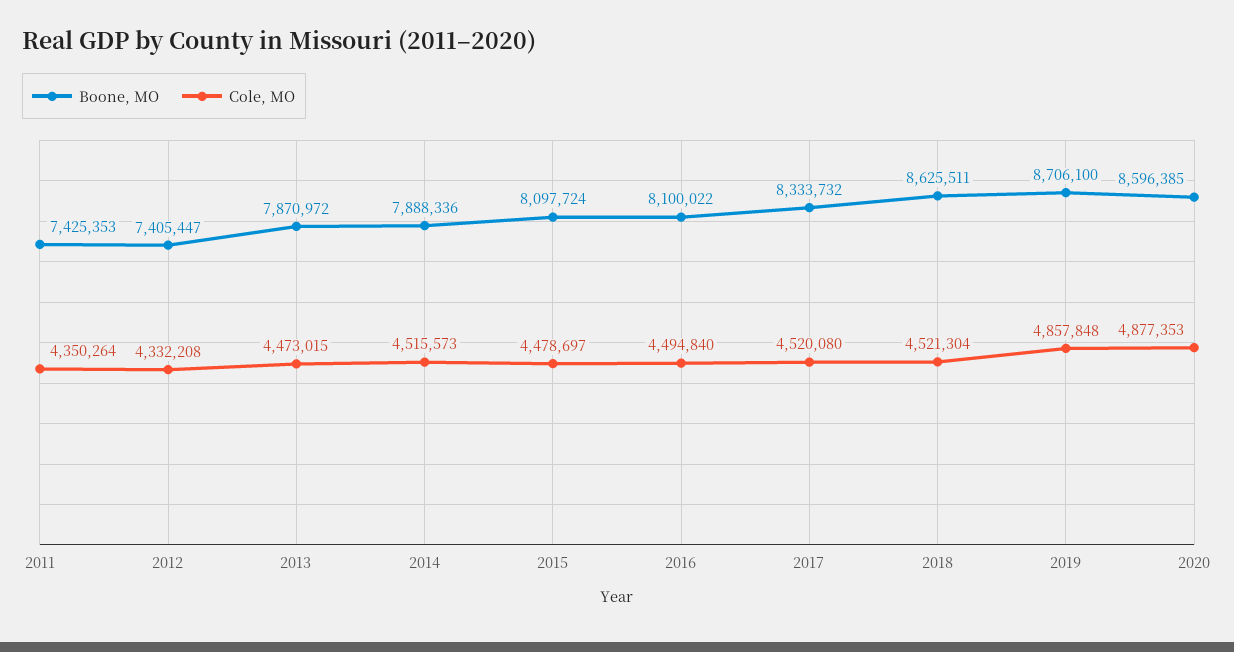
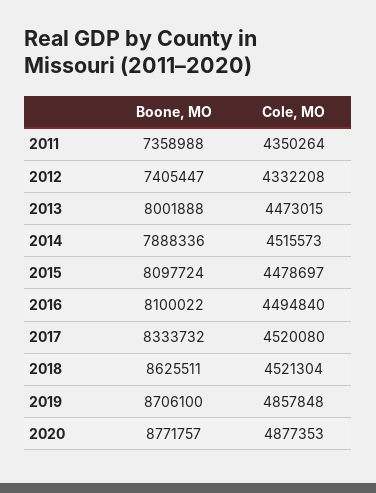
Boone, MO, 2011: 7425353 -> 7358988
Boone, MO, 2013: 7870972 -> 8001888
Boone, MO, 2020: 8596385 -> 8771757

